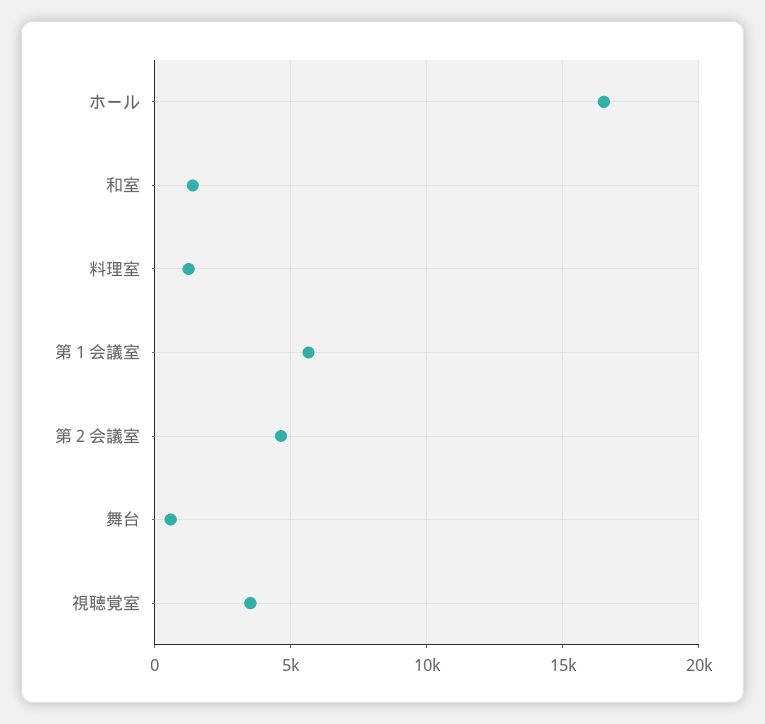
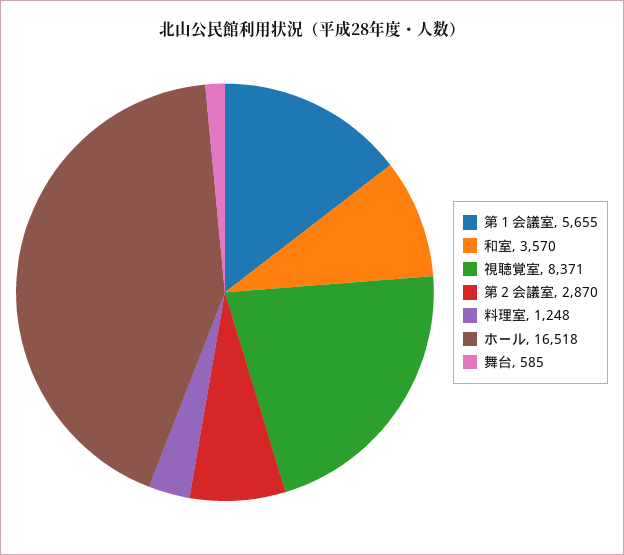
和室: 1500 -> 3570
第２会議室: 4500 -> 2870
視聴覚室: 3500 -> 8371

